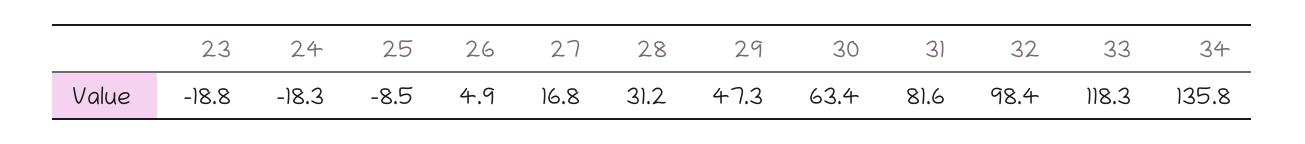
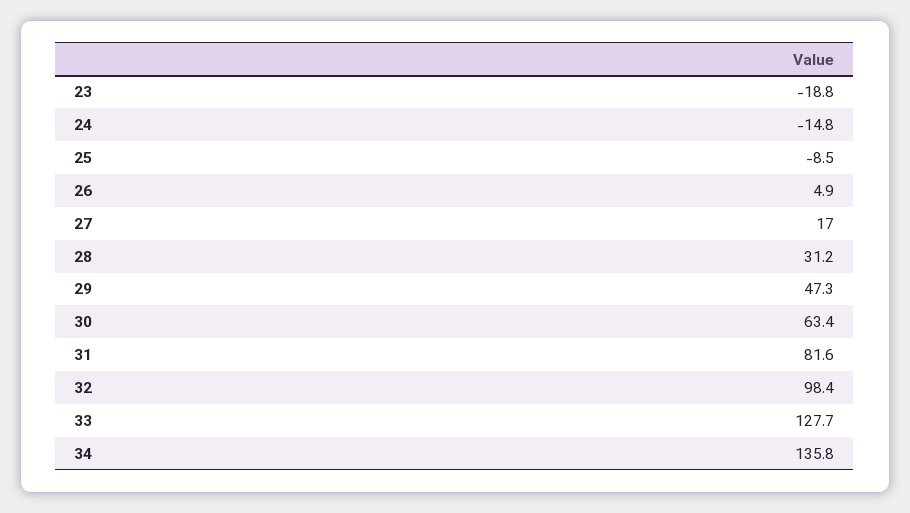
24: -18.3 -> -14.8
27: 16.8 -> 17
33: 118.3 -> 127.7

